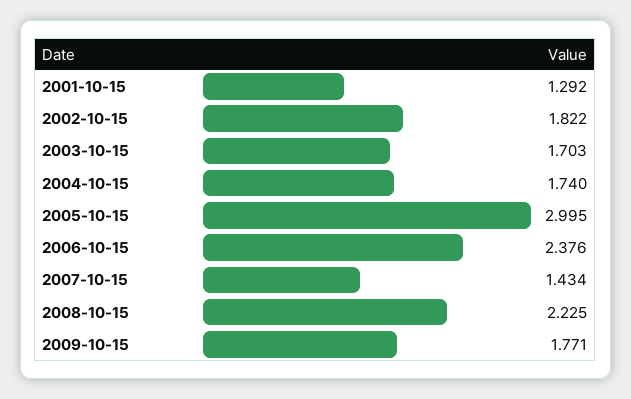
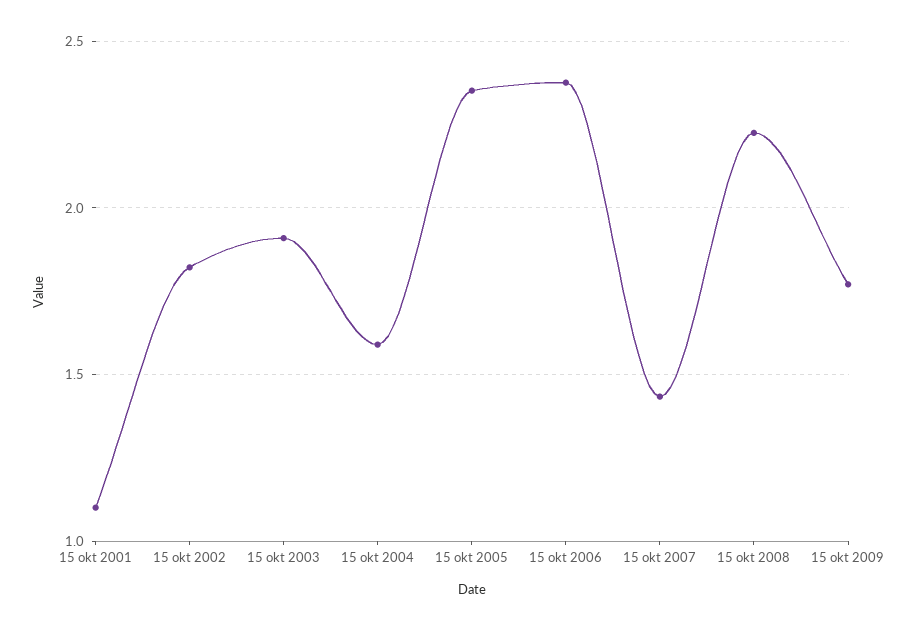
2001-10-15: 1.292 -> 1.1
2003-10-15: 1.703 -> 1.9
2004-10-15: 1.74 -> 1.6
2005-10-15: 2.995 -> 2.35

